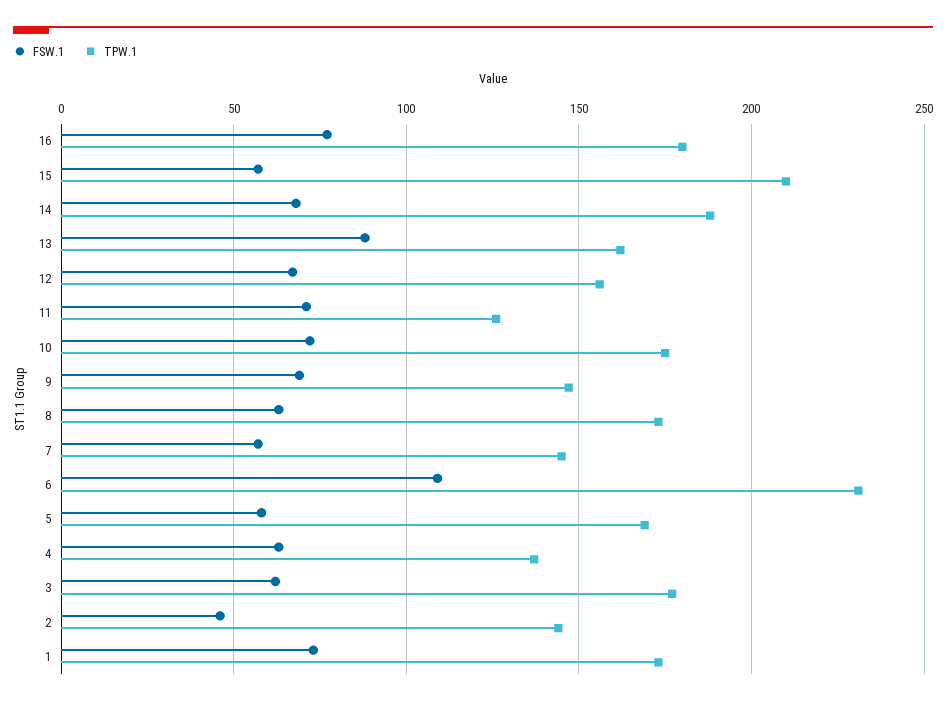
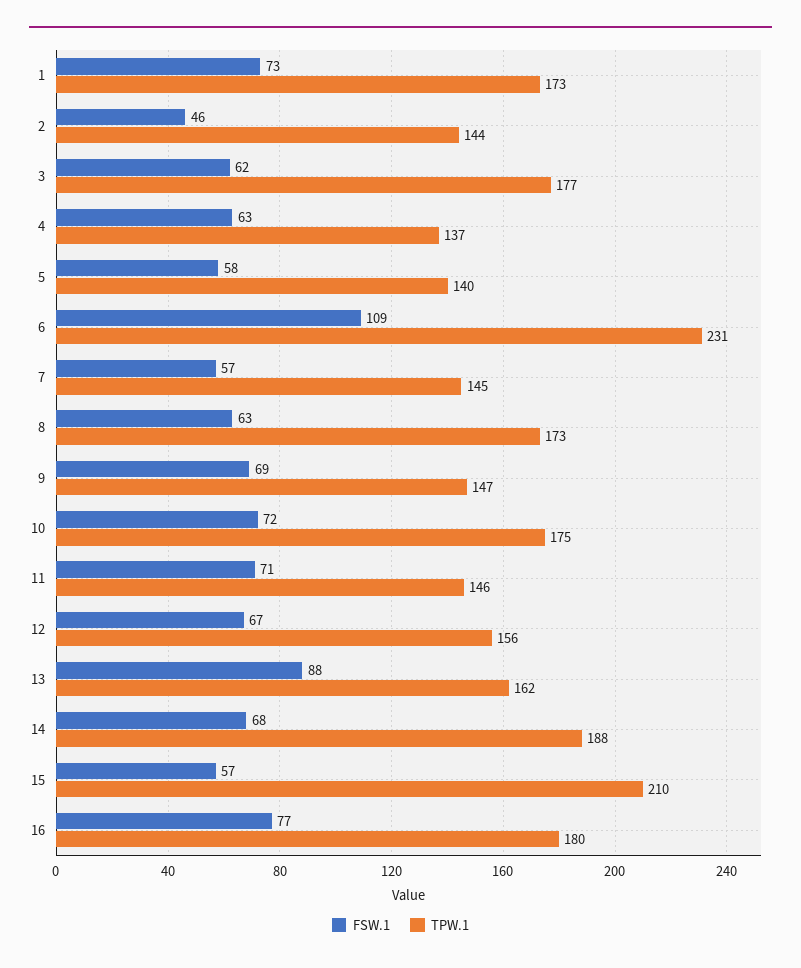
TPW.1, 11: 125 -> 146
TPW.1, 5: 170 -> 140

